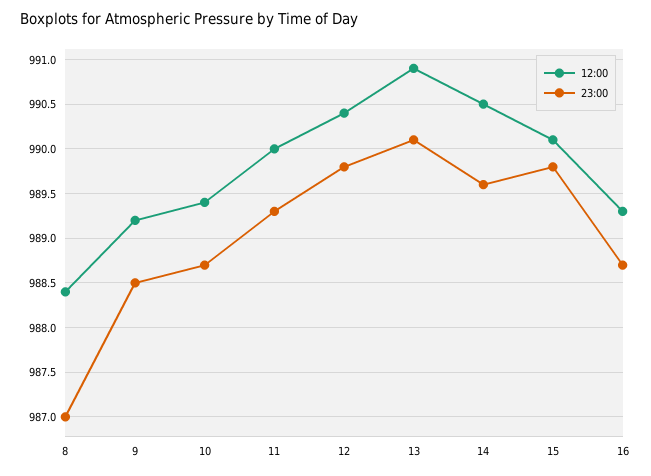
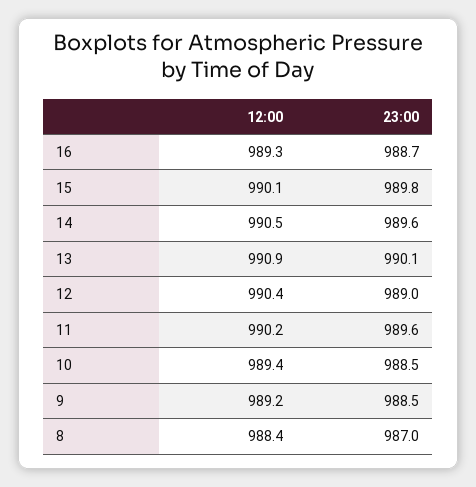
23:00, 10: 988.7 -> 988.5
12:00, 11: 990 -> 990.2
23:00, 11: 989.3 -> 989.6
23:00, 12: 989.8 -> 989

